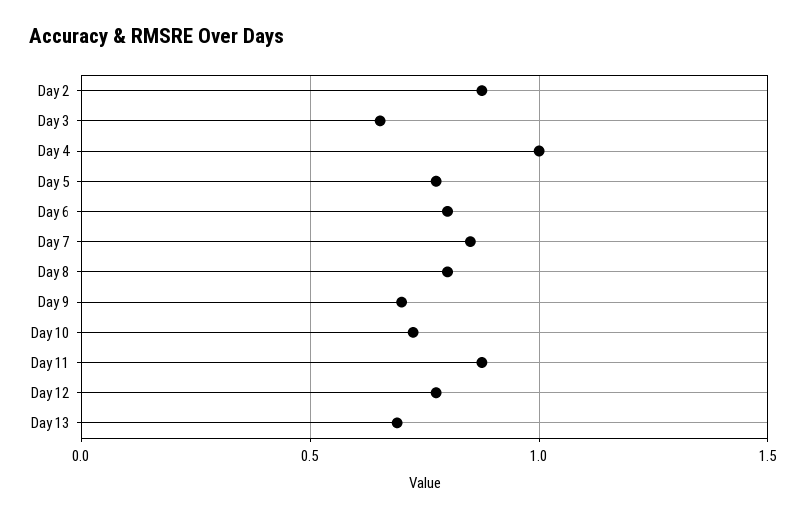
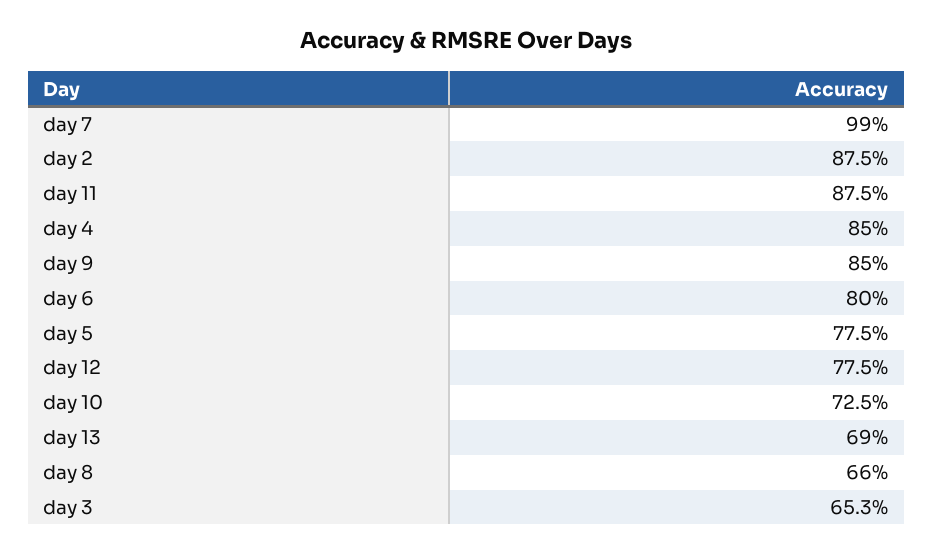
Day 4: 1 -> 0.85
Day 7: 0.85 -> 0.99
Day 8: 0.8 -> 0.66
Day 9: 0.7 -> 0.85

